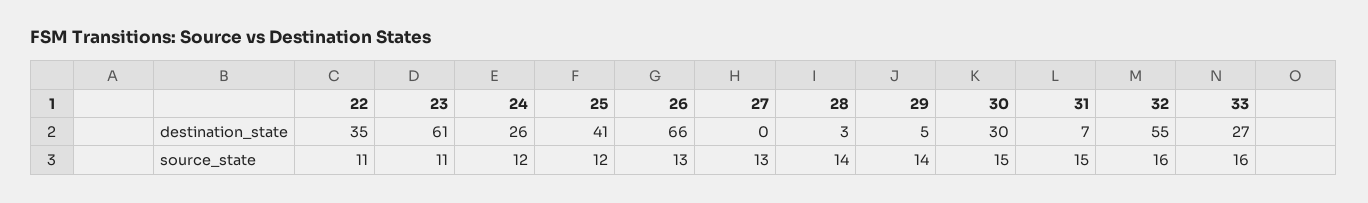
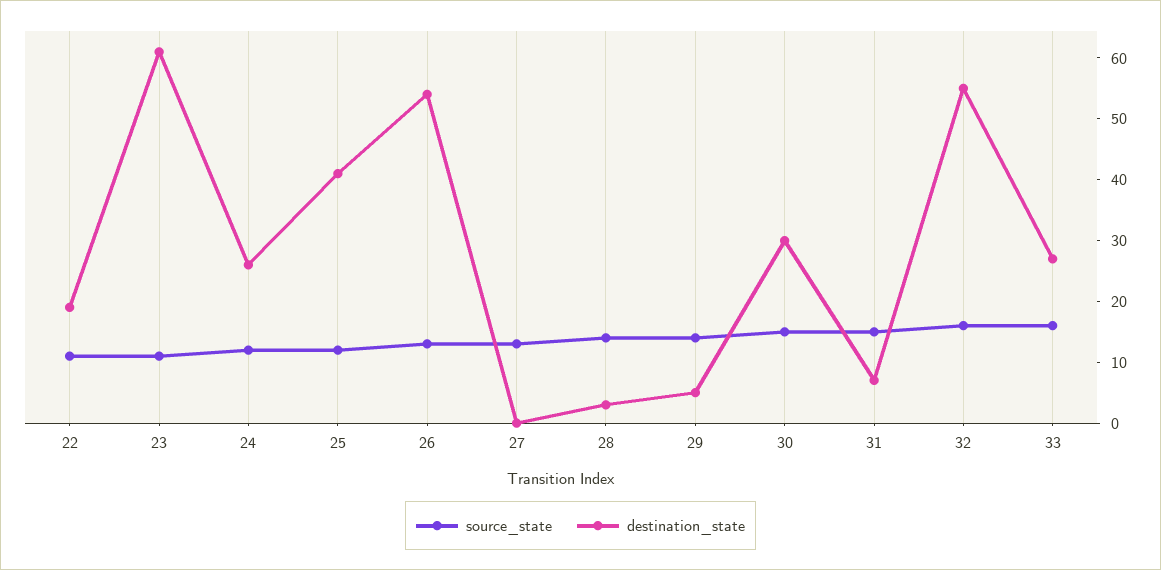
destination_state, 22: 35 -> 20
destination_state, 26: 66 -> 55

